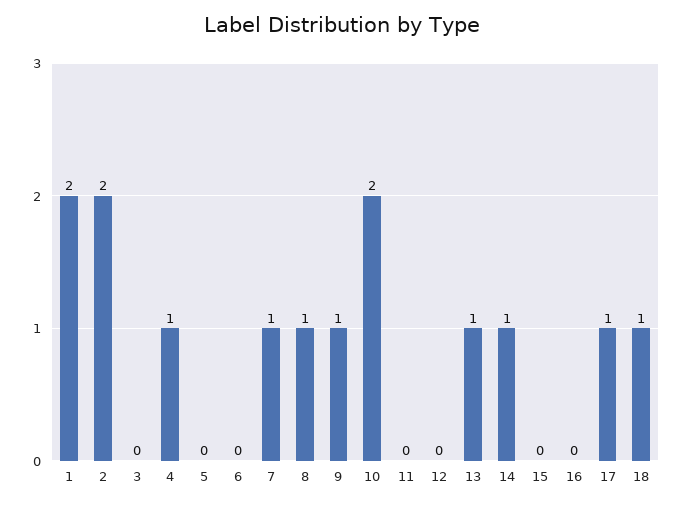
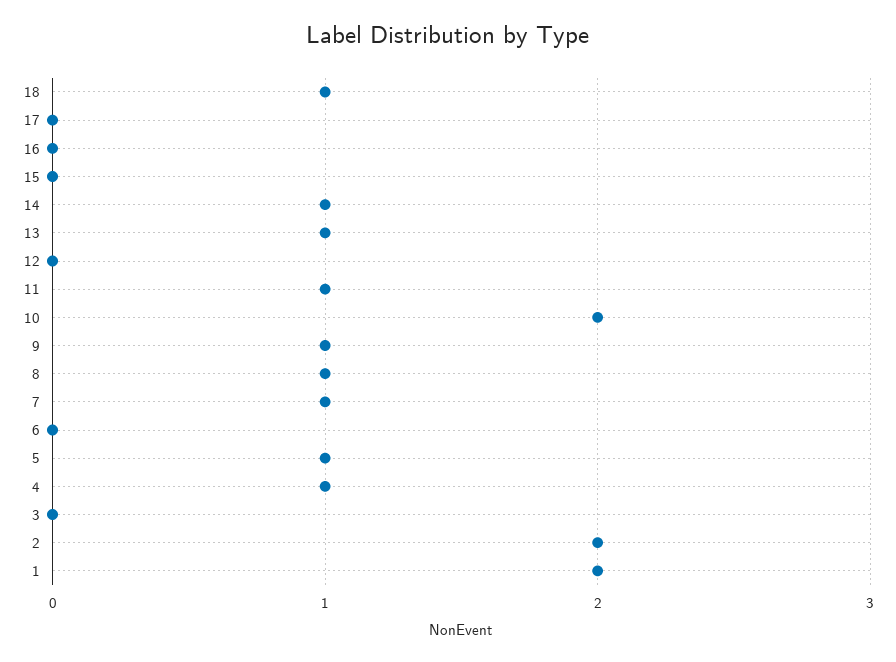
5: 0 -> 1
11: 0 -> 1
17: 1 -> 0

